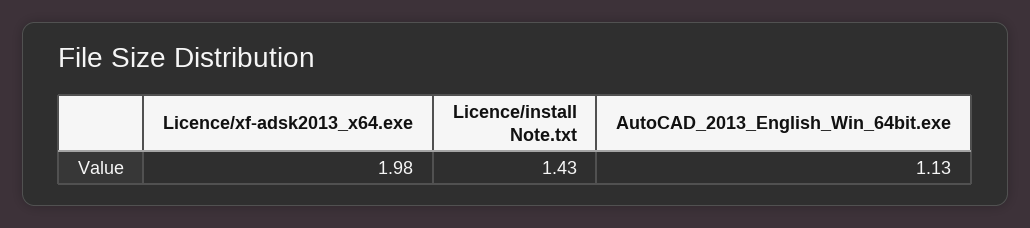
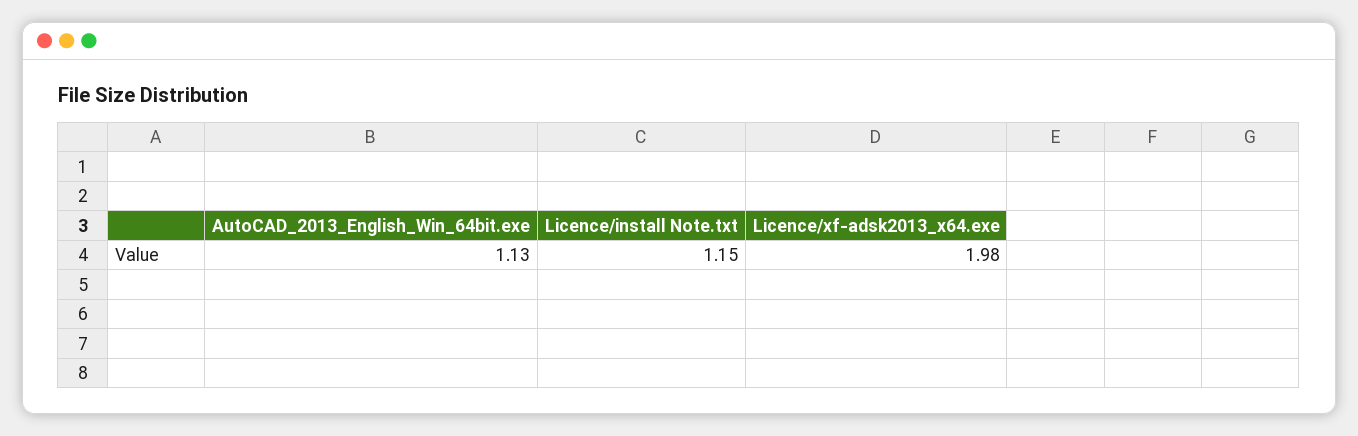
Licence/install Note.txt: 1.43 -> 1.15

